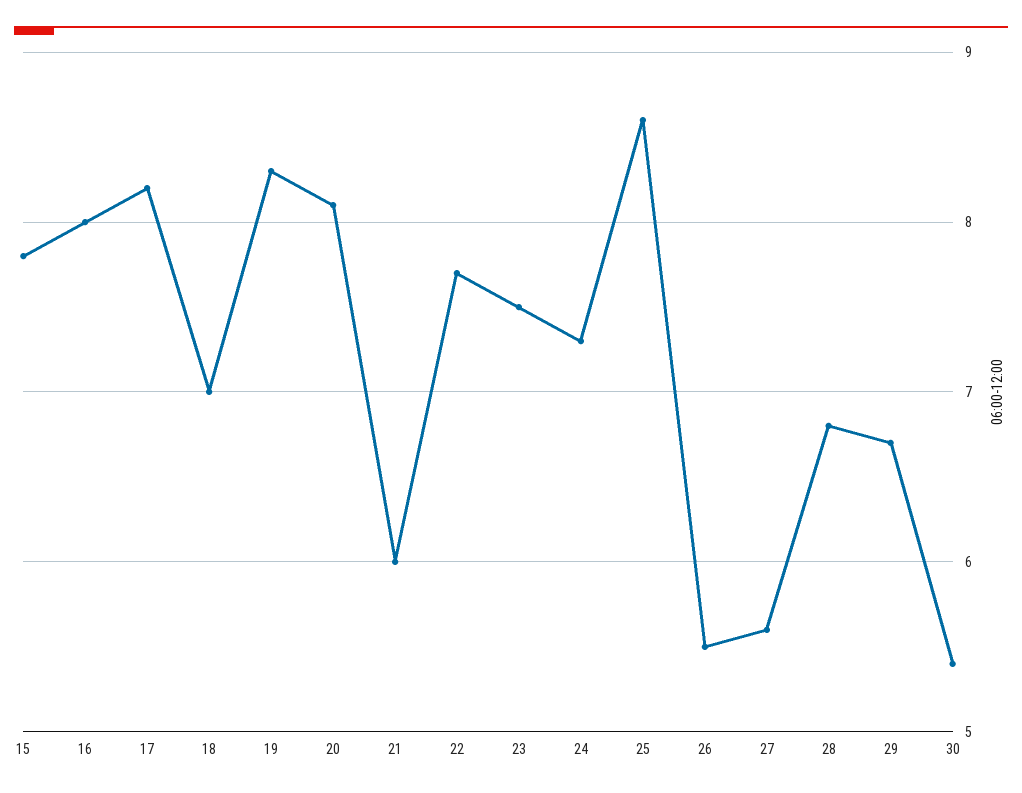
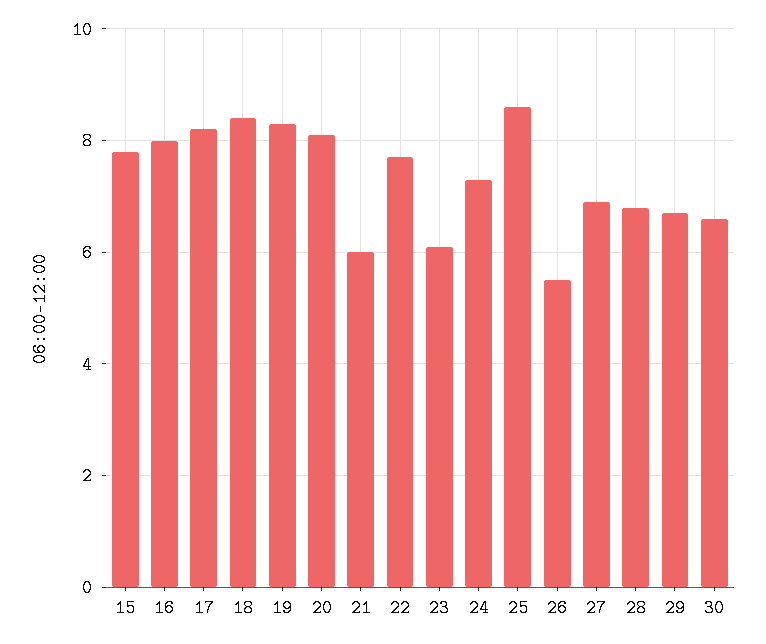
18: 7 -> 8.5
23: 7.5 -> 6
27: 5.6 -> 7
30: 5.4 -> 6.5

